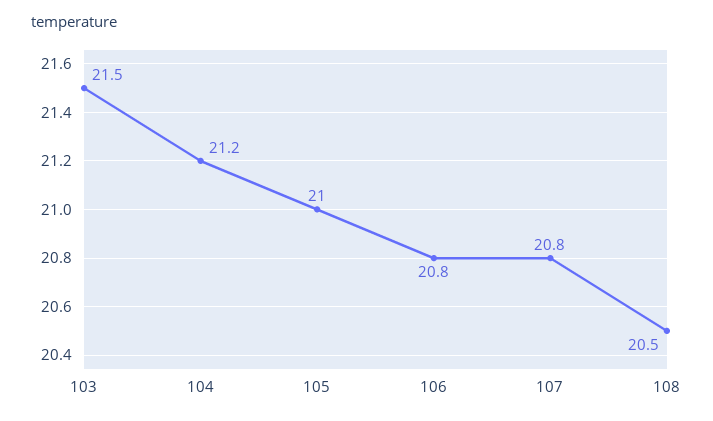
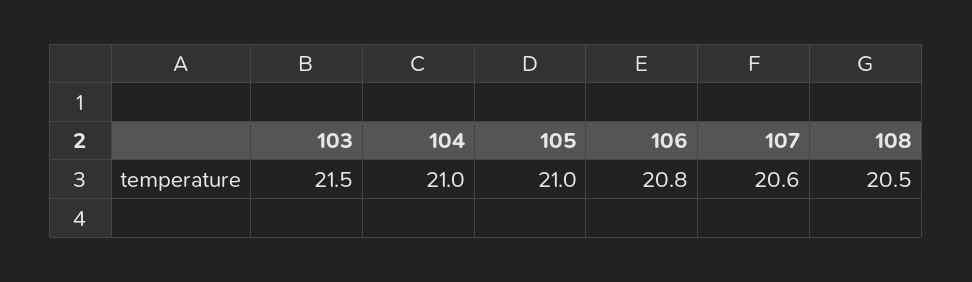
104: 21.2 -> 21
107: 20.8 -> 20.6

